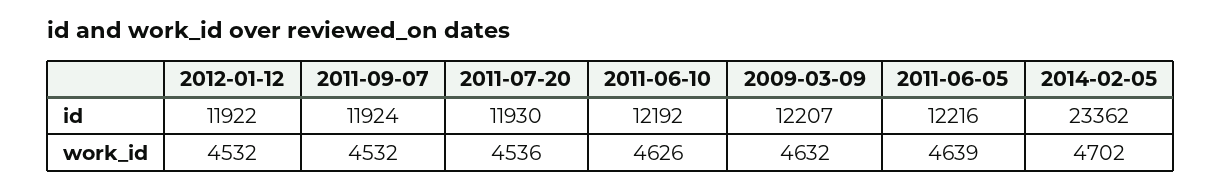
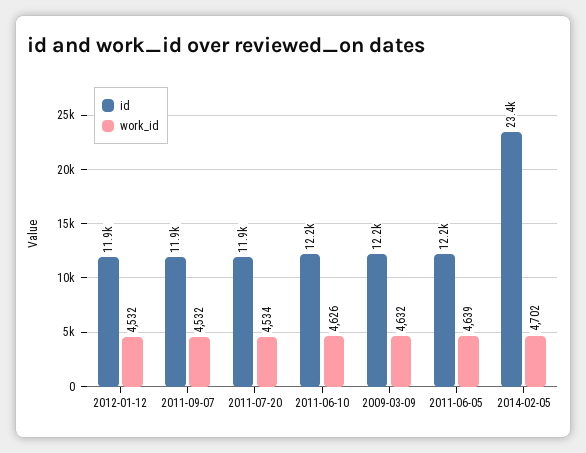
work_id, 2011-07-20: 4536 -> 4534

